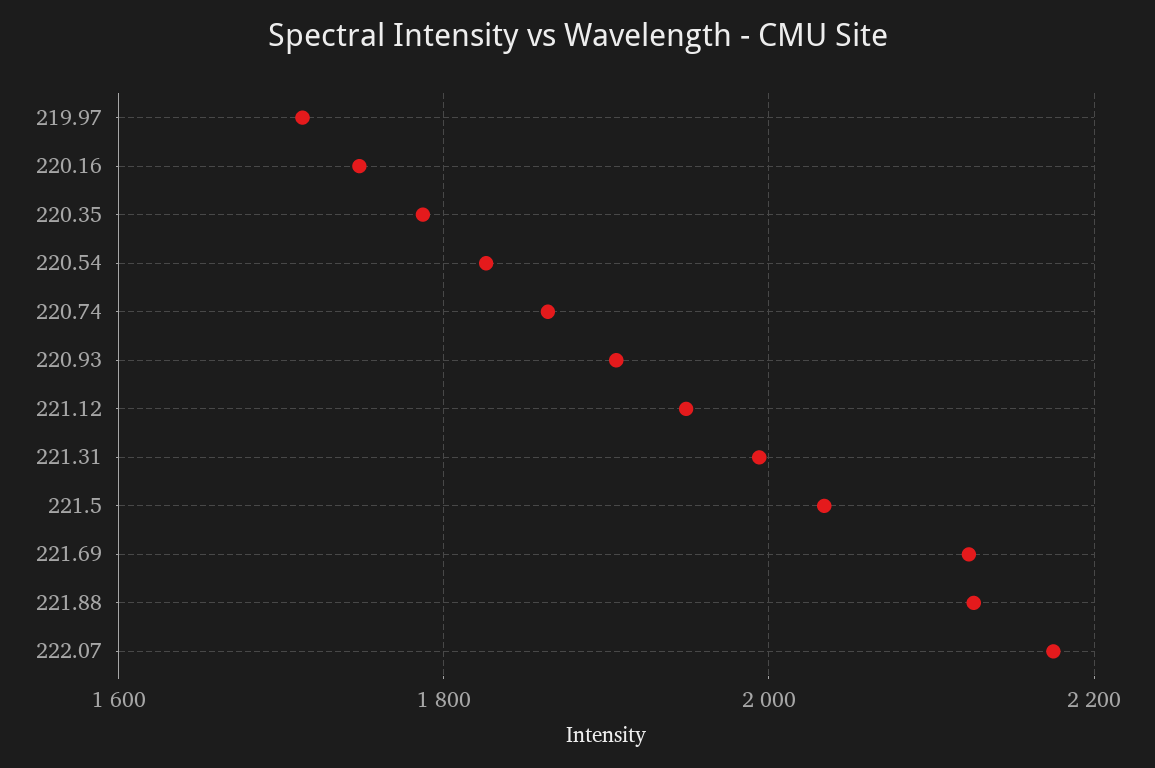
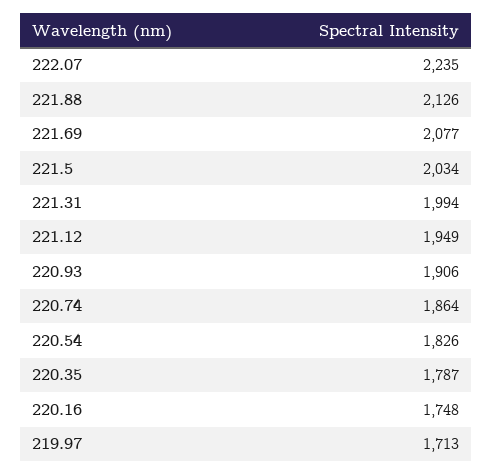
221.69: 2120 -> 2077
222.07: 2180 -> 2235

